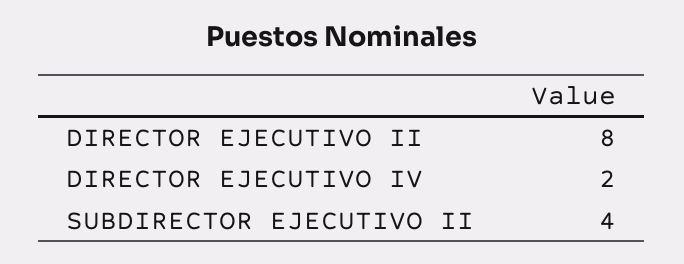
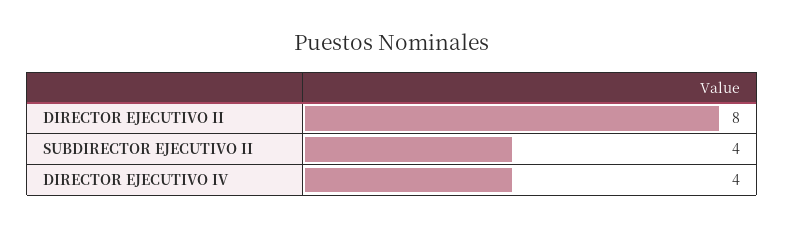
DIRECTOR EJECUTIVO IV: 2 -> 4

